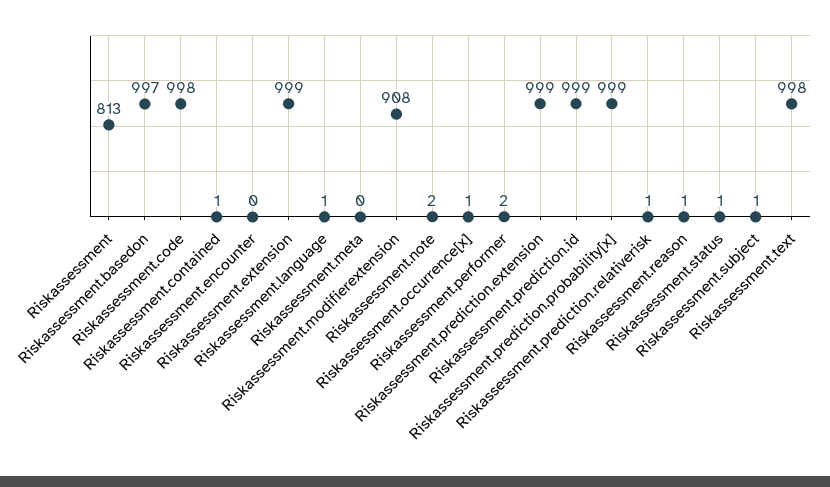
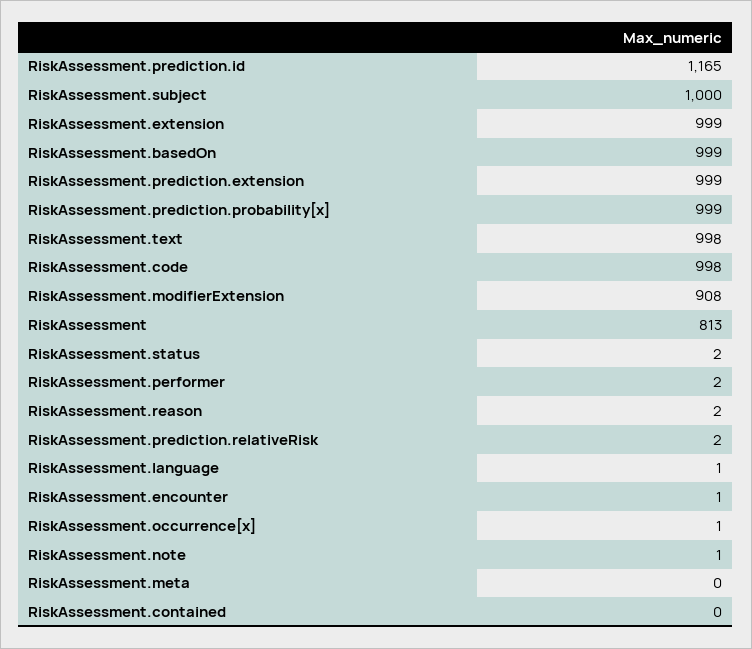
Riskassessment.basedon: 997 -> 999
Riskassessment.contained: 1 -> 0
Riskassessment.encounter: 0 -> 1
Riskassessment.note: 2 -> 1
Riskassessment.prediction.id: 999 -> 1165
Riskassessment.prediction.relativerisk: 1 -> 2
Riskassessment.reason: 1 -> 2
Riskassessment.status: 1 -> 2
Riskassessment.subject: 1 -> 1000

